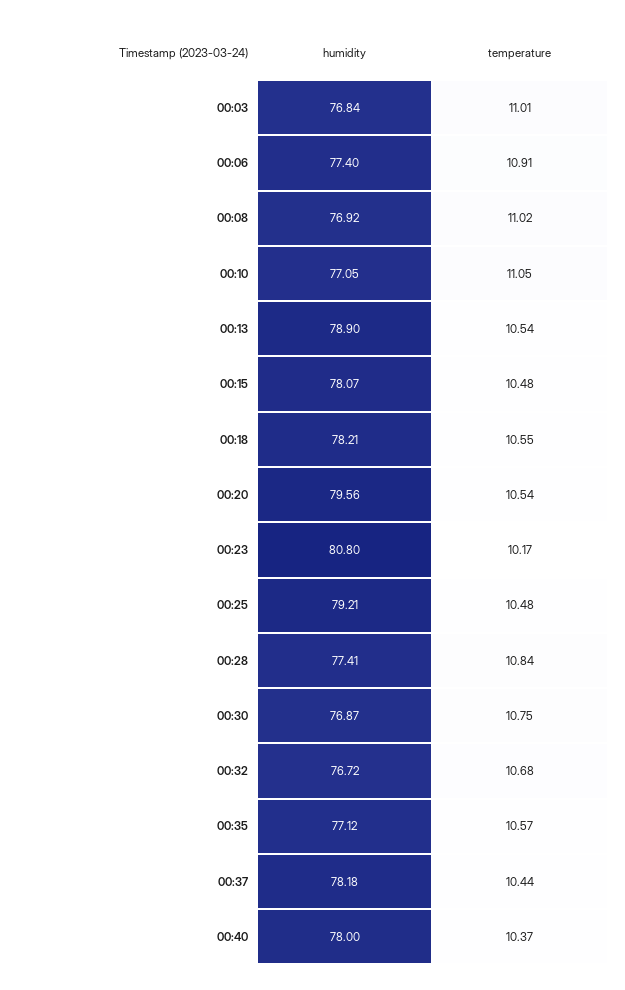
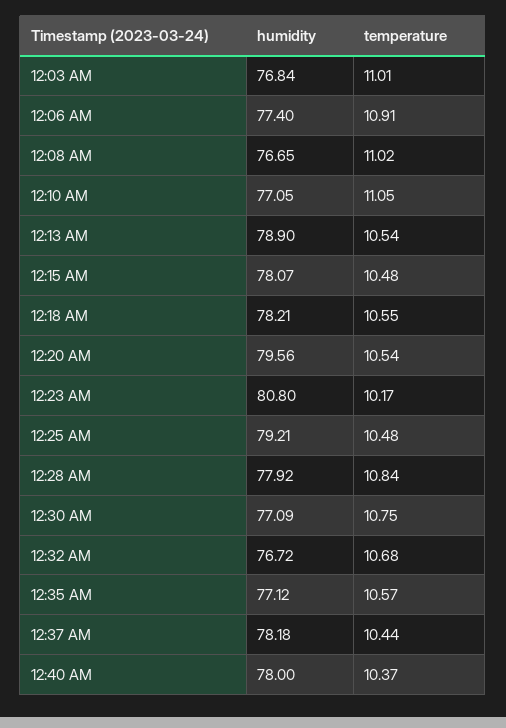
humidity, 00:08: 76.92 -> 76.65
humidity, 00:28: 77.41 -> 77.92
humidity, 00:30: 76.87 -> 77.09

